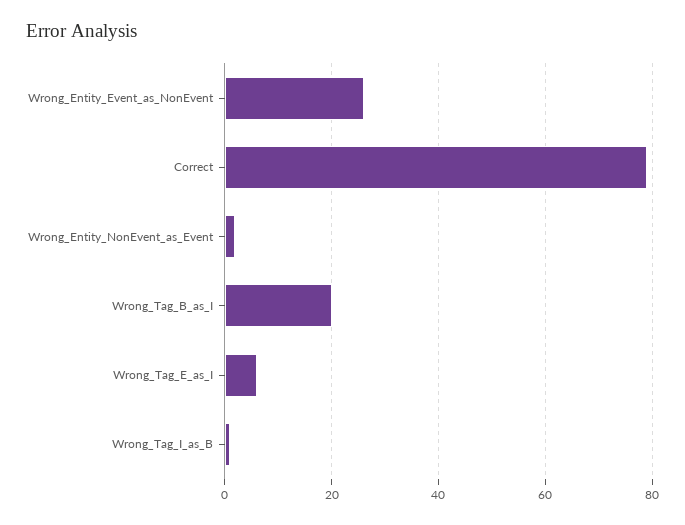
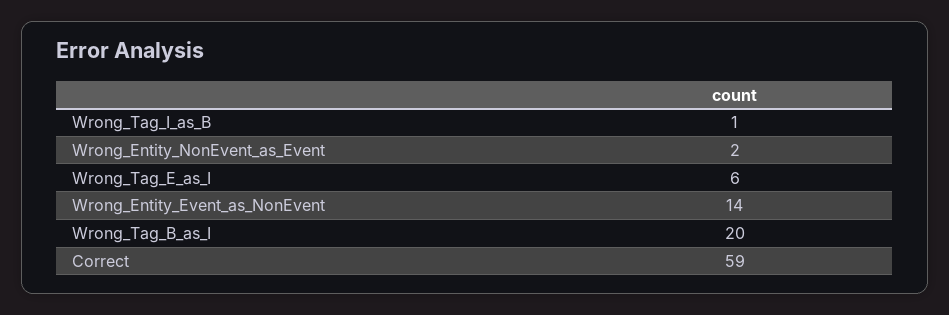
Wrong_Entity_Event_as_NonEvent: 25 -> 14
Correct: 80 -> 59

